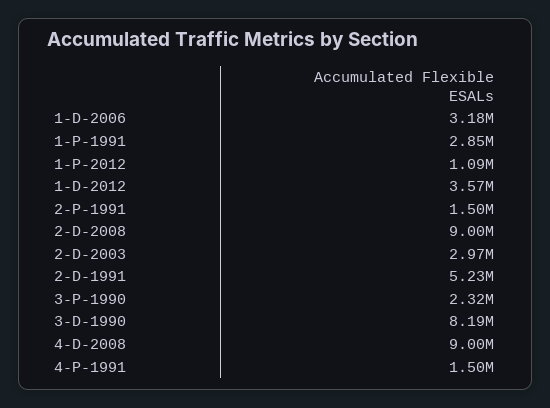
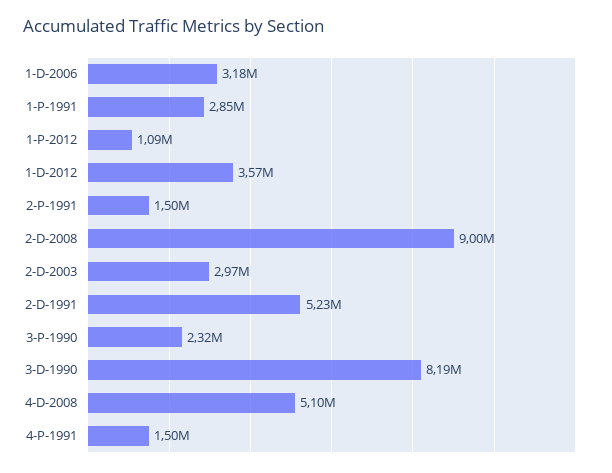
4-D-2008: 9000000 -> 5100000

